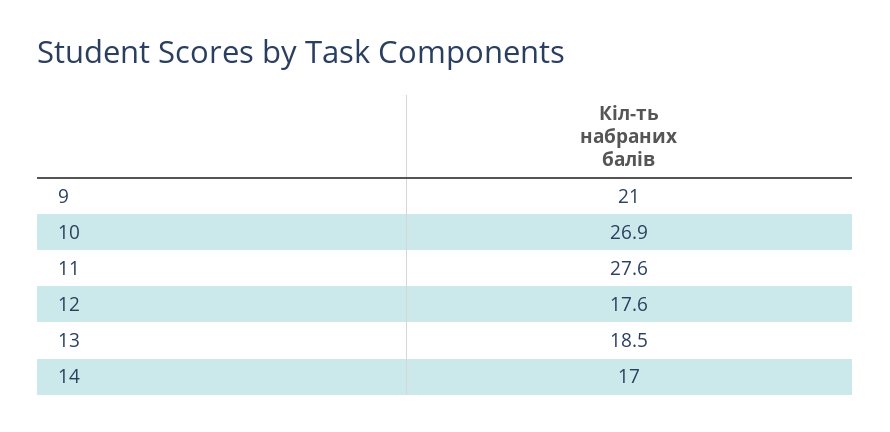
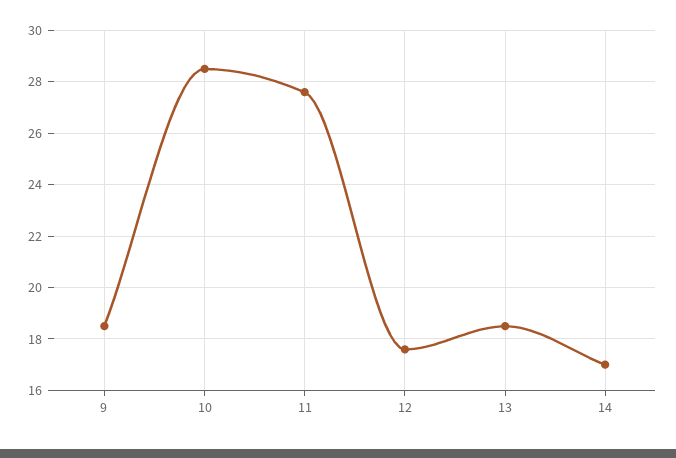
9: 21 -> 18.5
10: 26.9 -> 28.5

